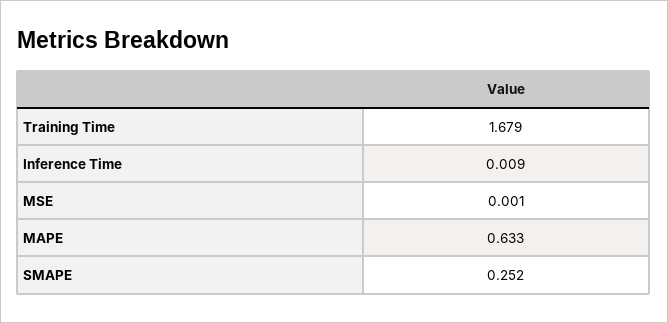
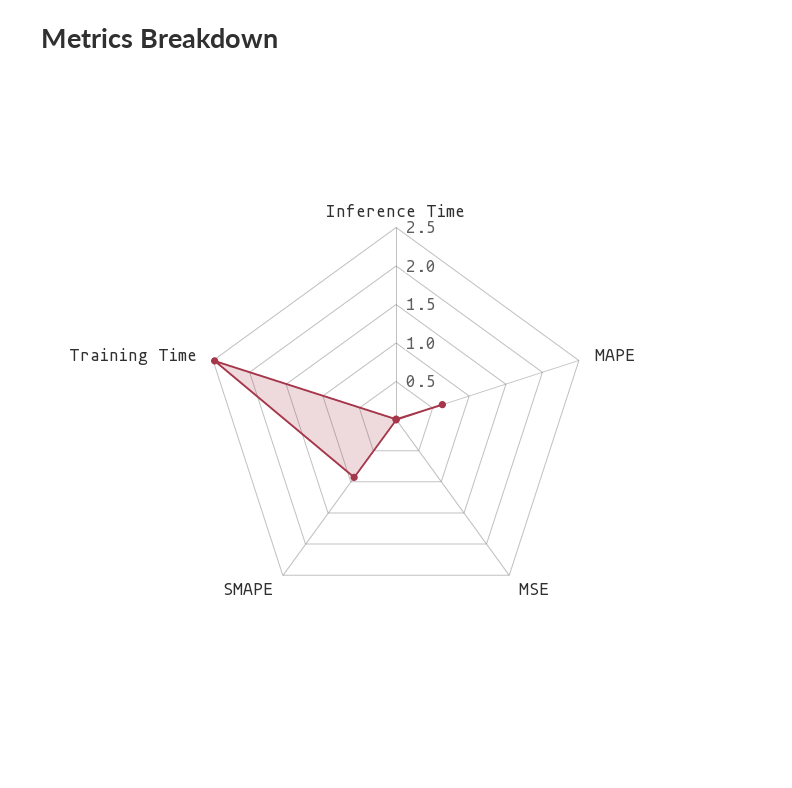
Training Time: 1.679 -> 2.5
SMAPE: 0.252 -> 1

